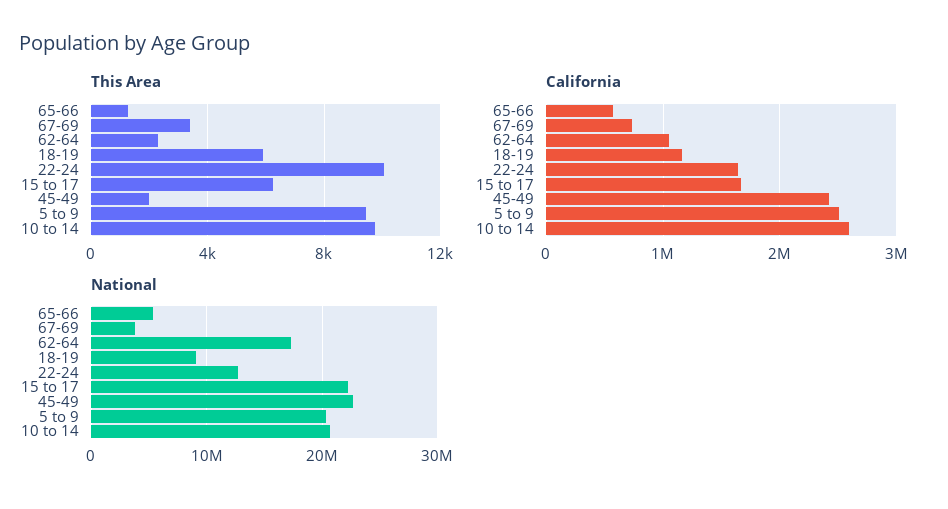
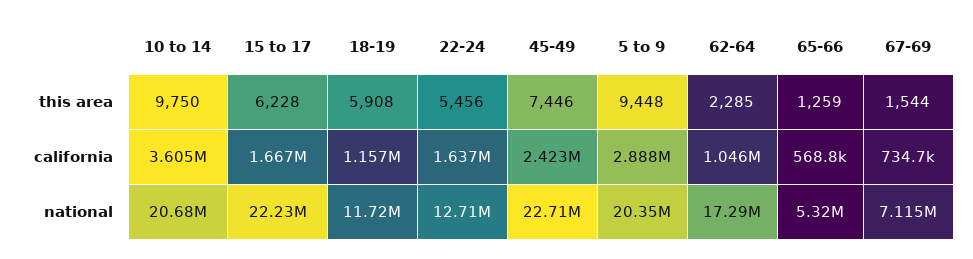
This Area, 67-69: 3500 -> 1544
This Area, 22-24: 10000 -> 5456
This Area, 45-49: 2000 -> 7446
California, 5 to 9: 2500000 -> 2888000
California, 10 to 14: 2600000 -> 3605000
National, 67-69: 4000000 -> 7115000
National, 18-19: 9000000 -> 11720000

